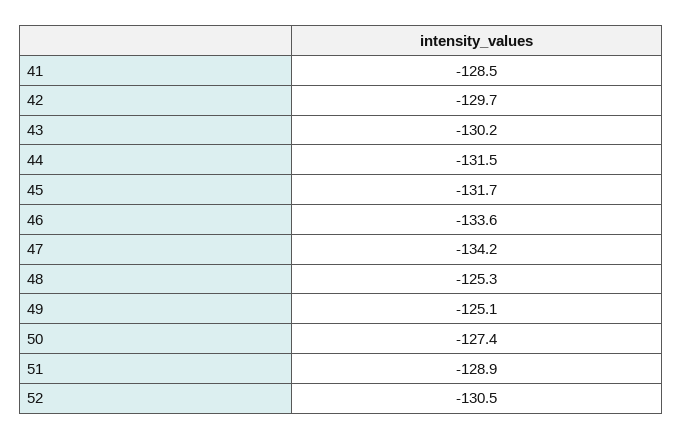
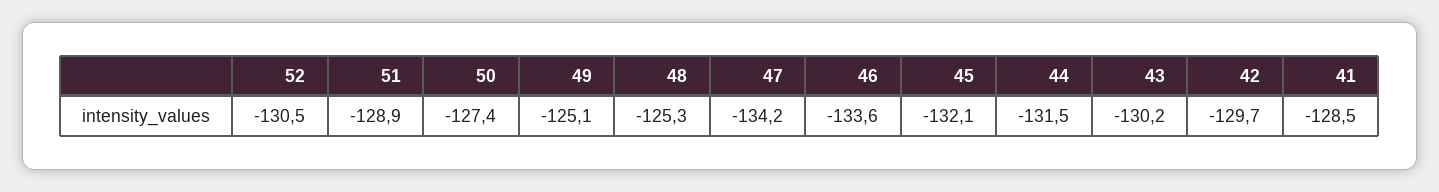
45: -131.7 -> -132.1

